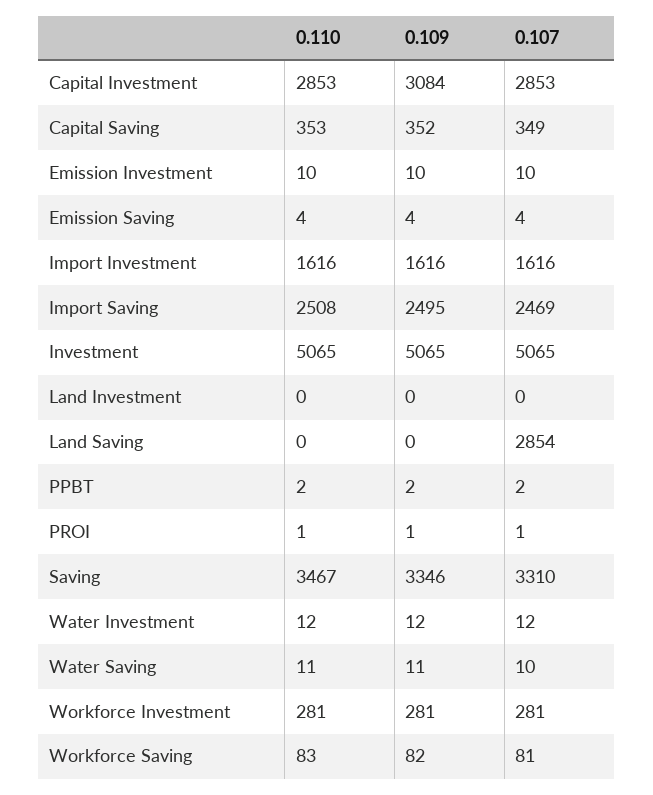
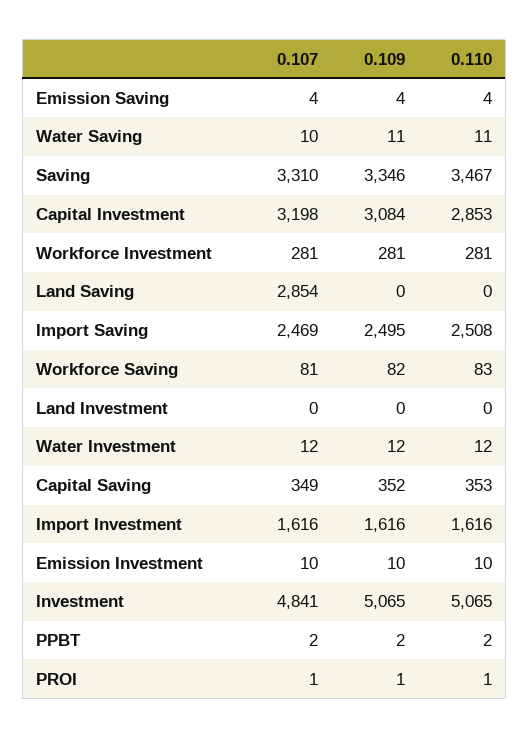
0.107, Capital Investment: 2853 -> 3198
0.107, Investment: 5065 -> 4841

